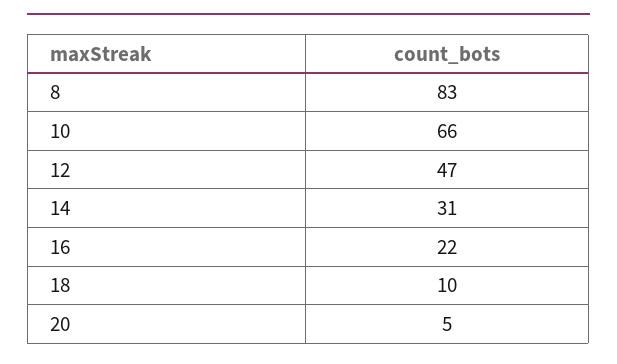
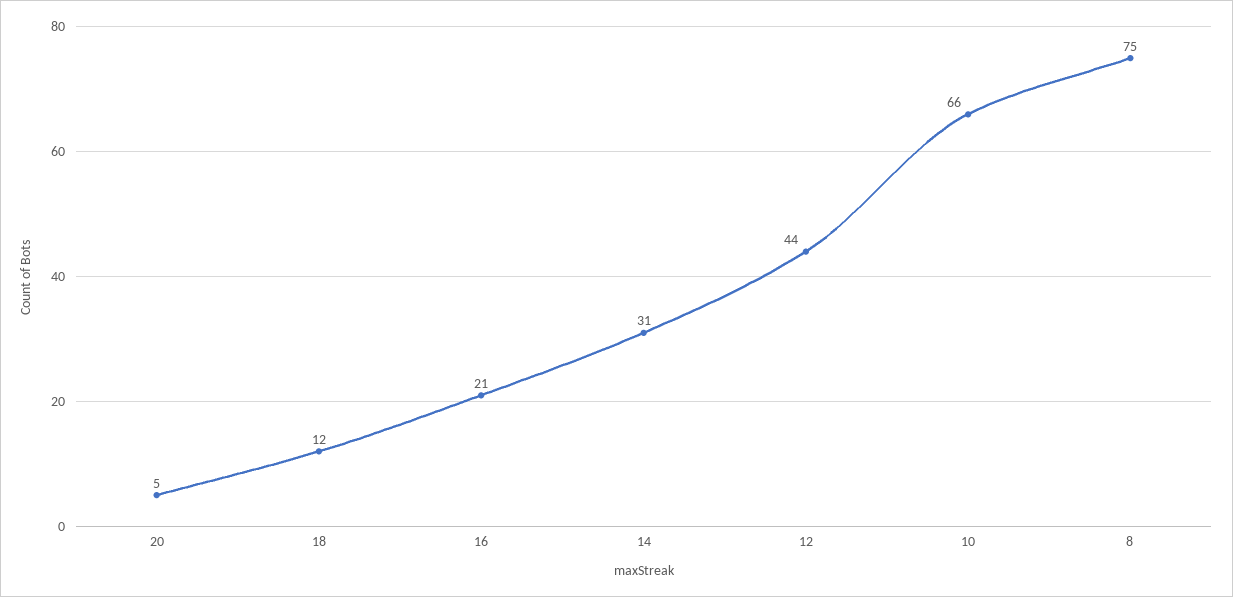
8: 83 -> 75
12: 47 -> 44
16: 22 -> 21
18: 10 -> 12

